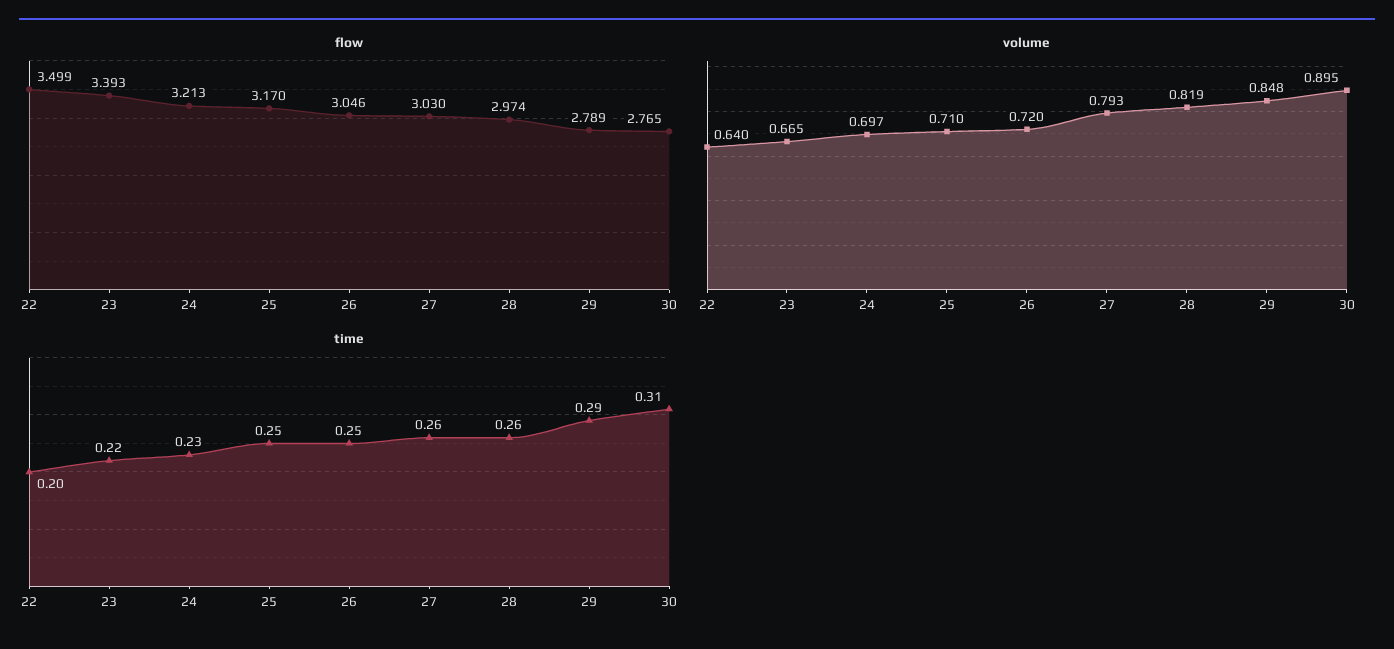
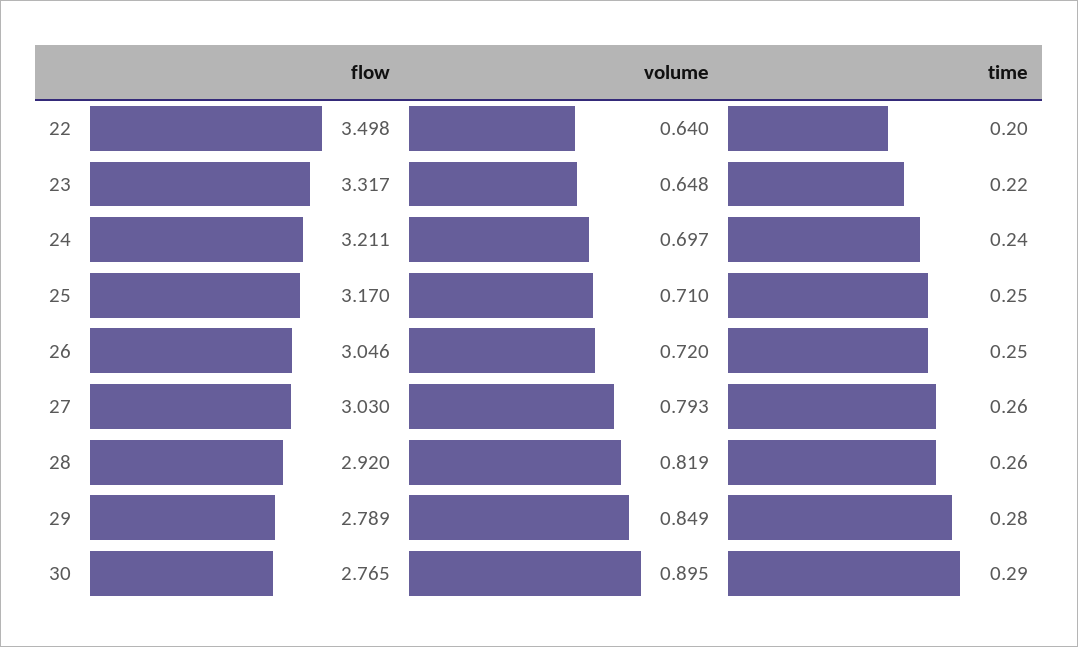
flow, 22: 3.499 -> 3.498
flow, 23: 3.393 -> 3.317
flow, 24: 3.213 -> 3.211
flow, 28: 2.974 -> 2.92
volume, 23: 0.665 -> 0.648
volume, 29: 0.848 -> 0.849
time, 24: 0.23 -> 0.24
time, 29: 0.29 -> 0.28
time, 30: 0.31 -> 0.29

